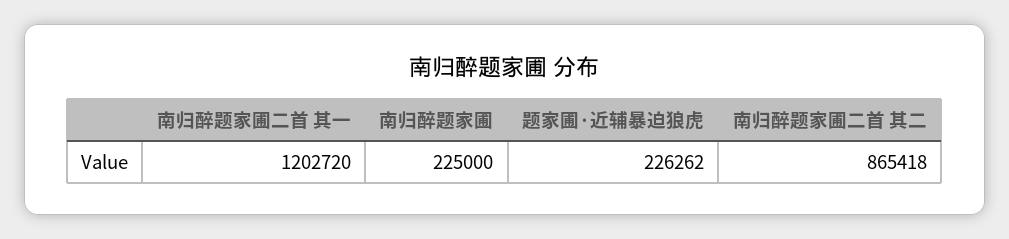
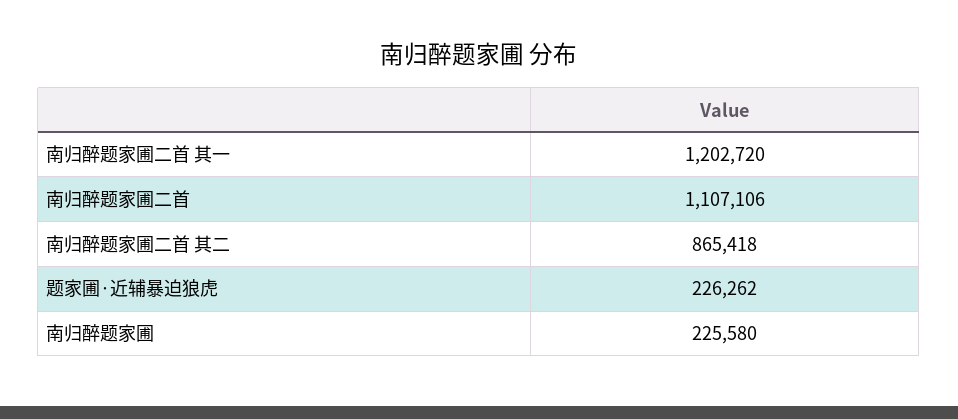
南归醉题家圃: 225000 -> 225580
南归醉题家圃二首: none -> 1107106

